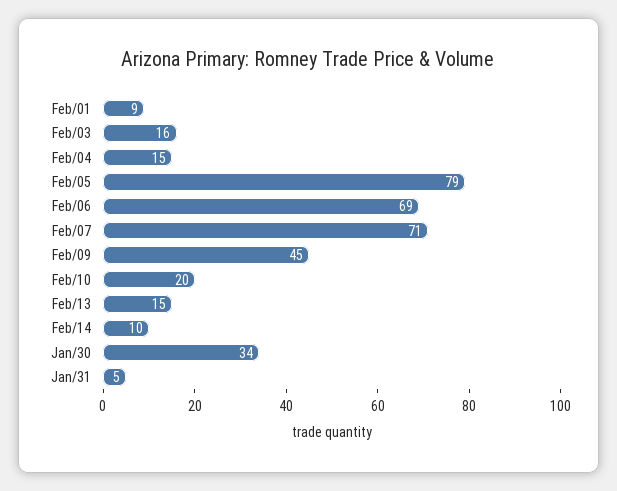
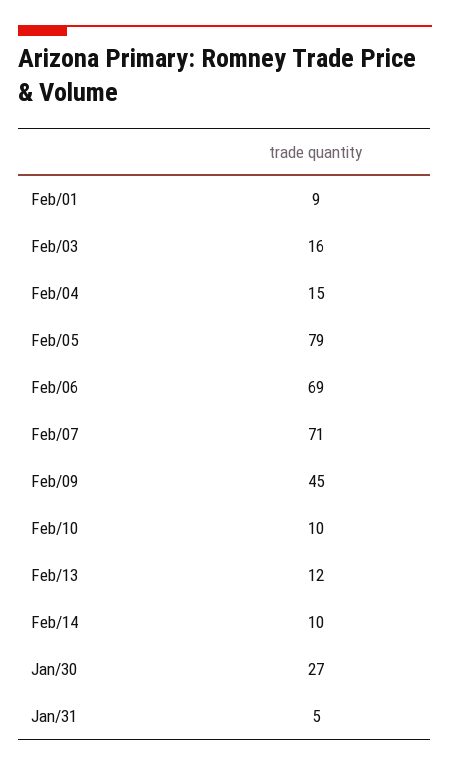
Feb/10: 20 -> 10
Feb/13: 15 -> 12
Jan/30: 34 -> 27

